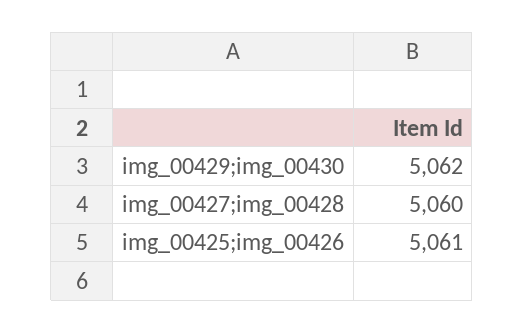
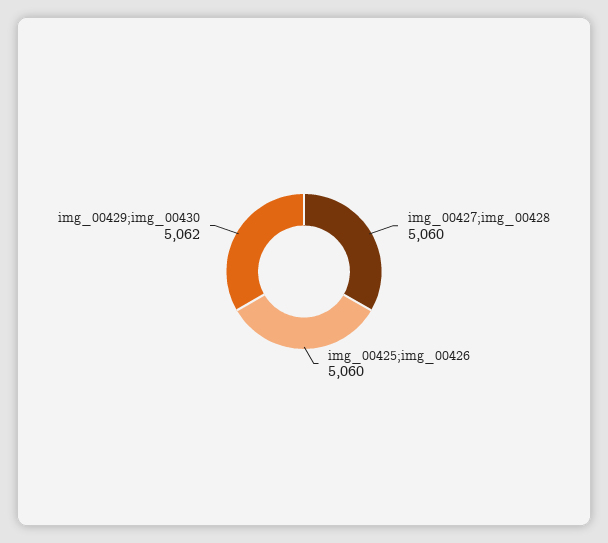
img_00425;img_00426: 5061 -> 5060

